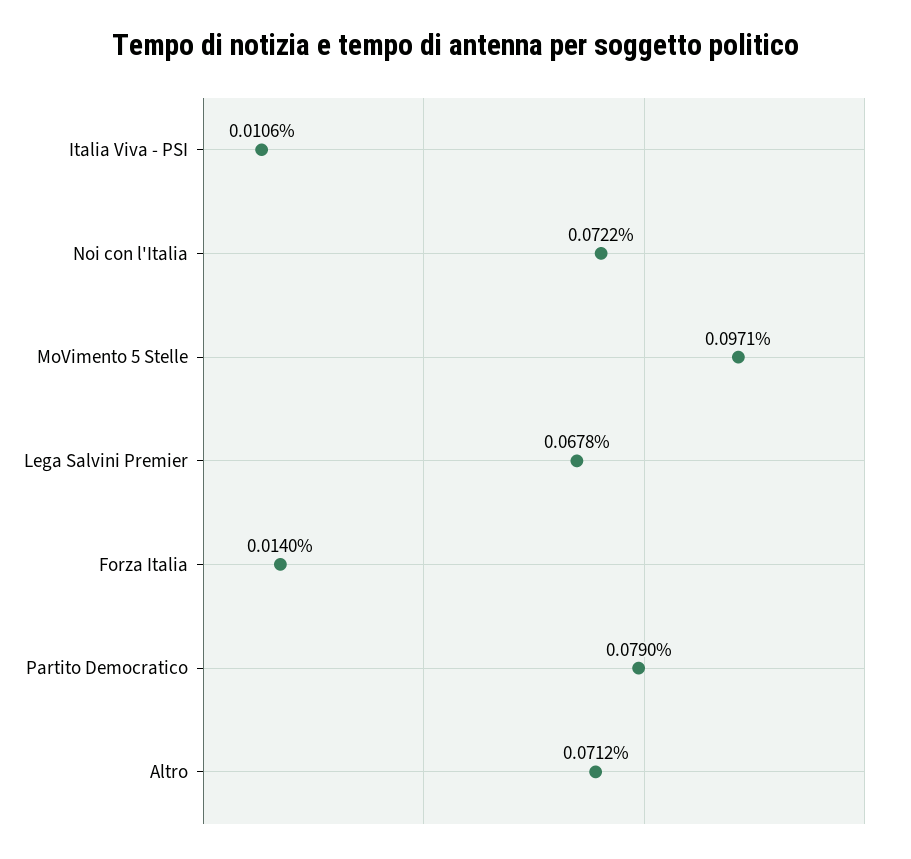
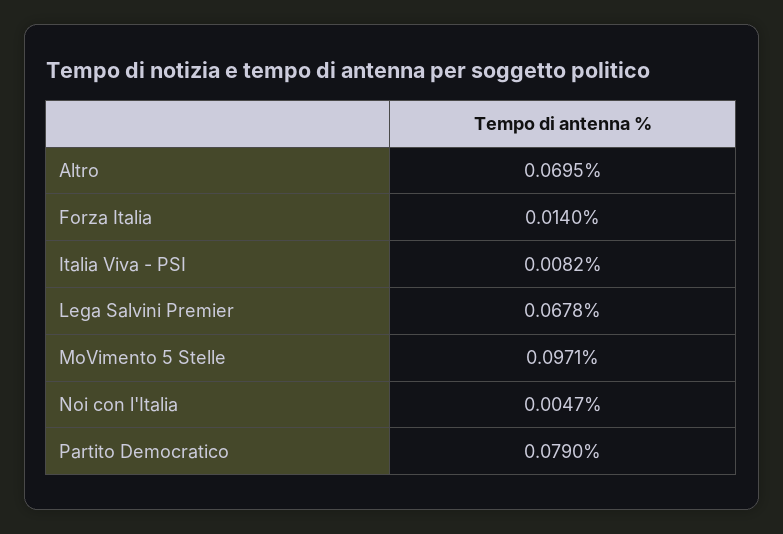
Italia Viva - PSI: 0.0106 -> 0.0082
Noi con l'Italia: 0.0722 -> 0.0047
Altro: 0.0712 -> 0.0695

